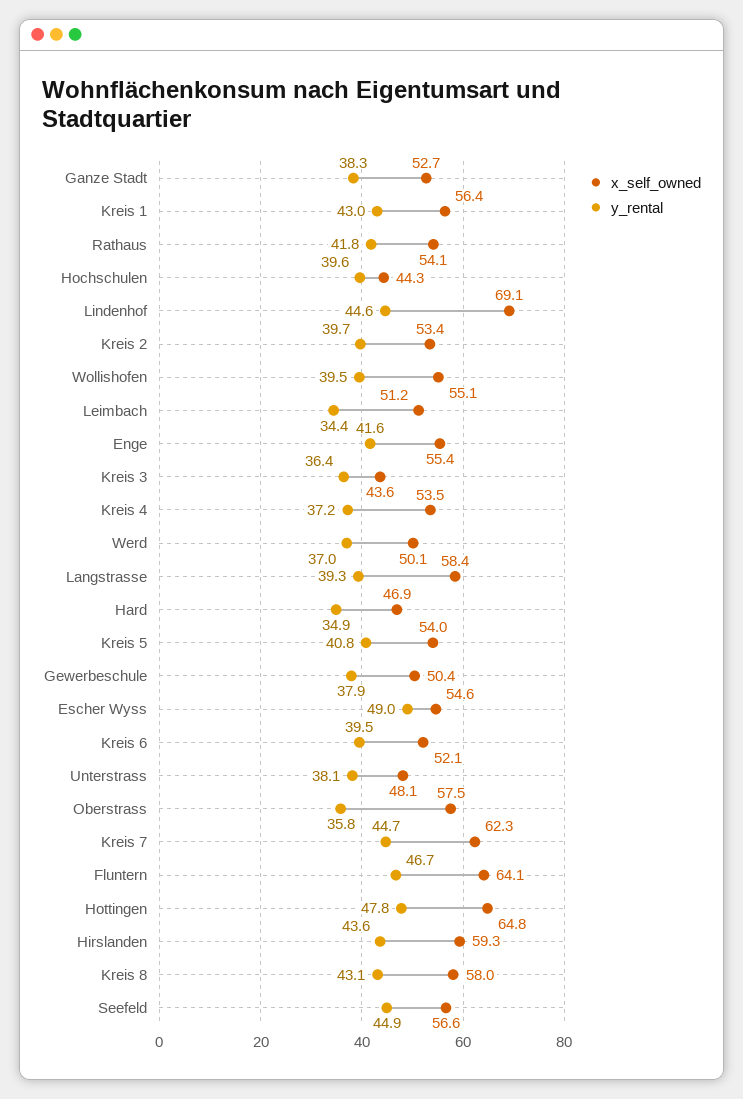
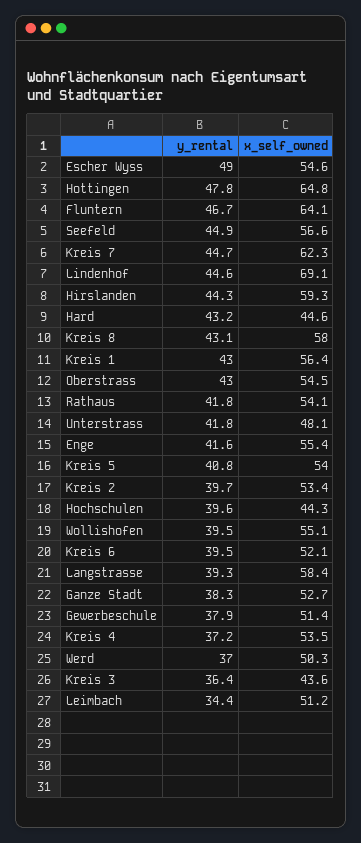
x_self_owned, Werd: 50.1 -> 50.3
x_self_owned, Hard: 46.9 -> 44.6
y_rental, Hard: 34.9 -> 43.2
x_self_owned, Gewerbeschule: 50.4 -> 51.4
y_rental, Unterstrass: 38.1 -> 41.8
x_self_owned, Oberstrass: 57.5 -> 54.5
y_rental, Oberstrass: 35.8 -> 43
y_rental, Hirslanden: 43.6 -> 44.3

